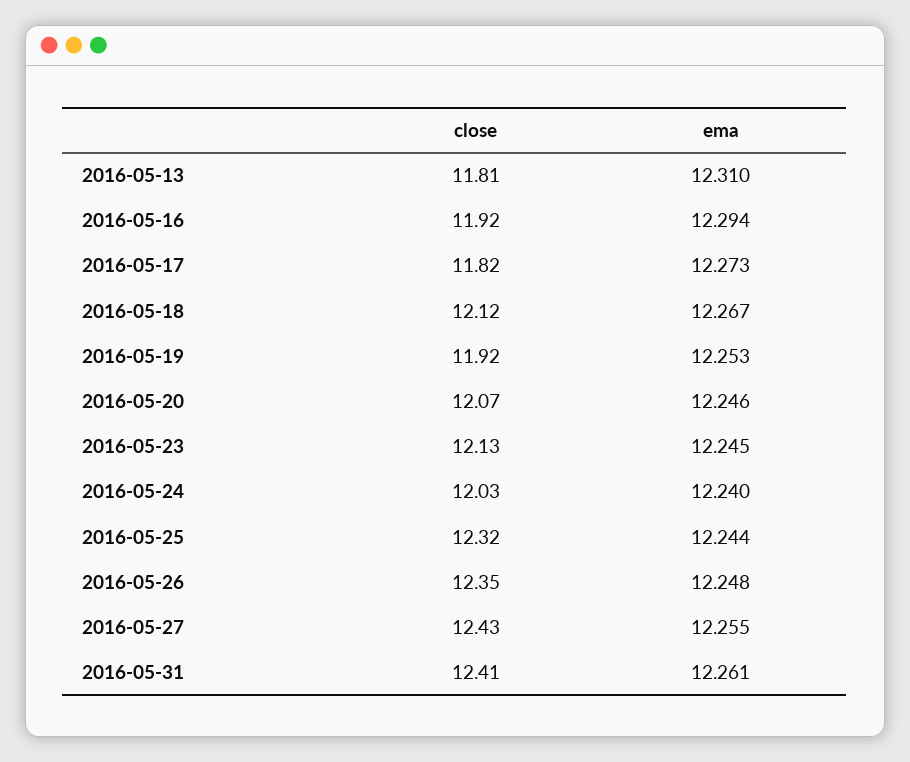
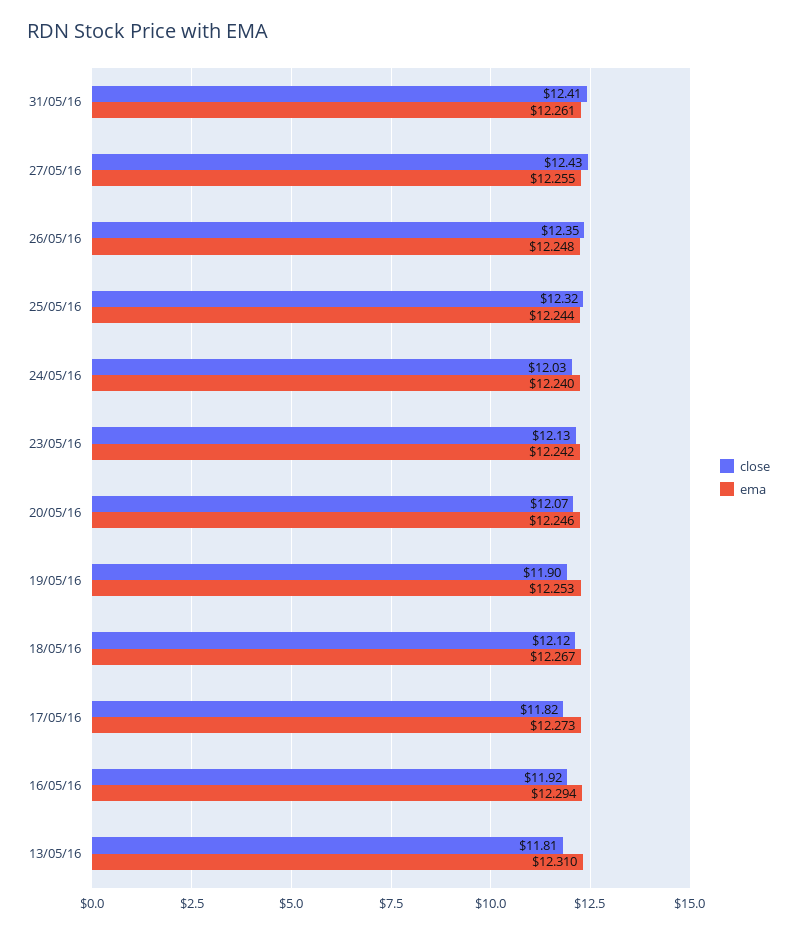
close, 2016-05-19: 11.92 -> 11.9
ema, 2016-05-23: 12.245 -> 12.242

